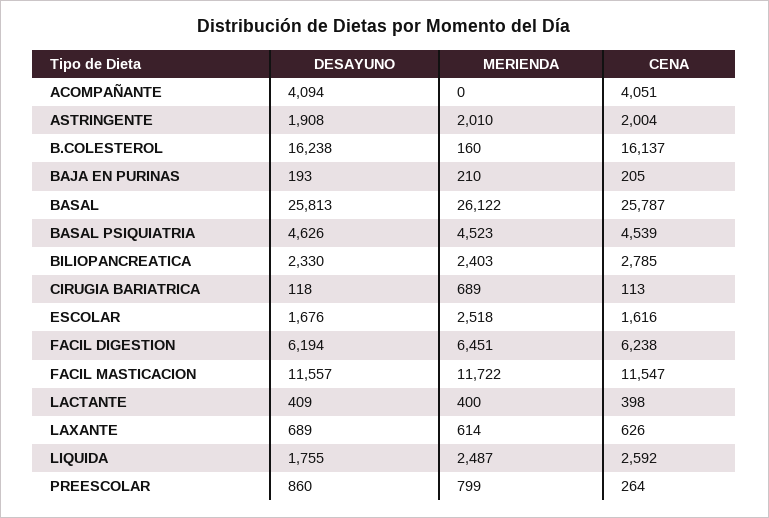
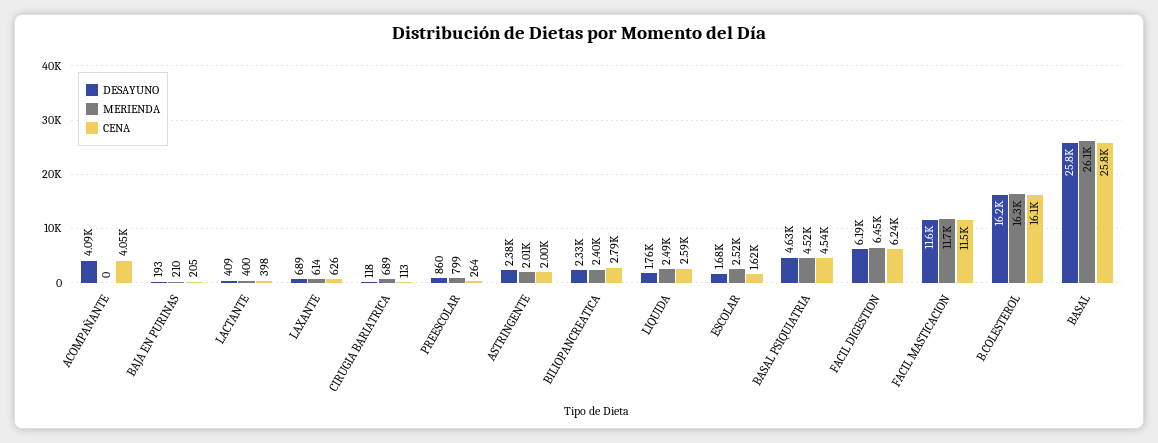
DESAYUNO, ASTRINGENTE: 1908 -> 2380
MERIENDA, B.COLESTEROL: 160 -> 16300

